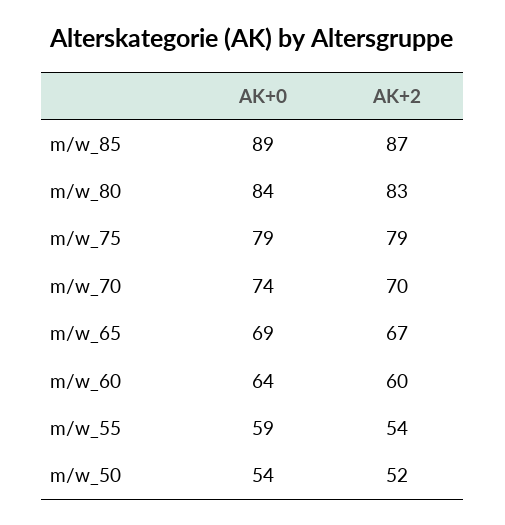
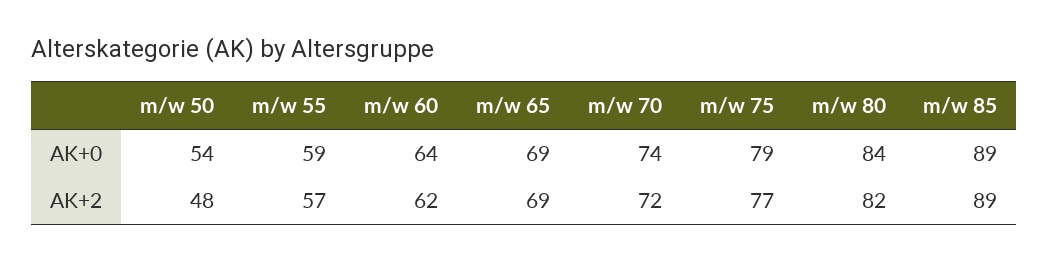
AK+2, m/w_85: 87 -> 89
AK+2, m/w_80: 83 -> 82
AK+2, m/w_75: 79 -> 77
AK+2, m/w_70: 70 -> 72
AK+2, m/w_65: 67 -> 69
AK+2, m/w_60: 60 -> 62
AK+2, m/w_55: 54 -> 57
AK+2, m/w_50: 52 -> 48

